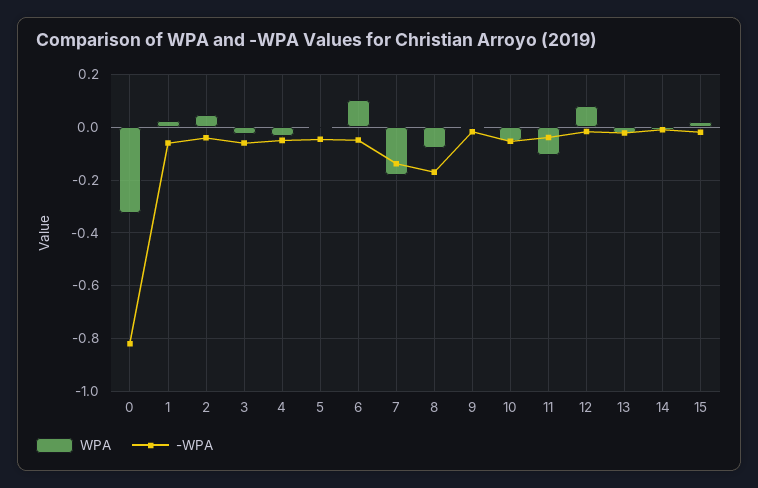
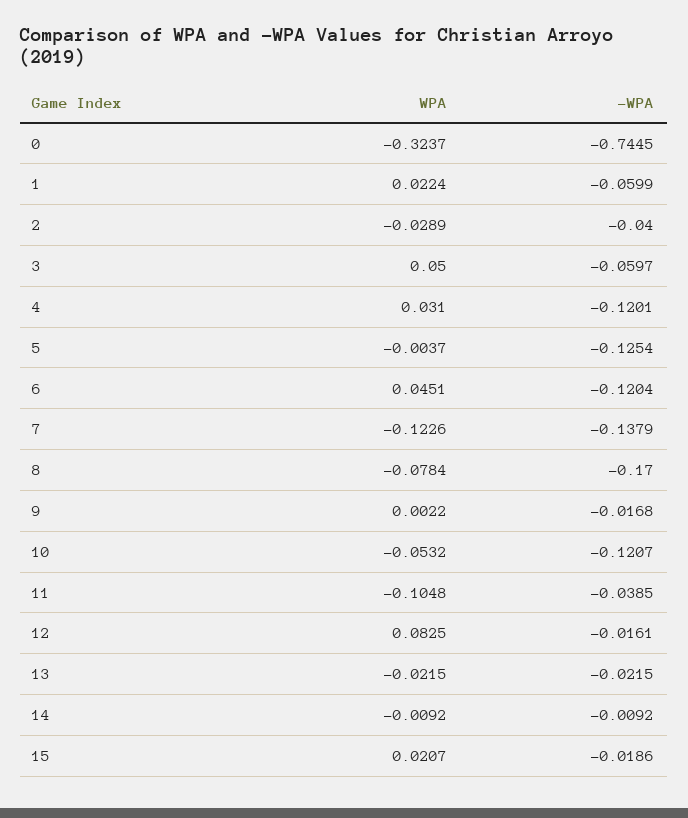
-WPA, 0: -0.825 -> -0.7445
WPA, 2: 0.05 -> -0.0289
WPA, 3: -0.025 -> 0.05
WPA, 4: -0.025 -> 0.031
-WPA, 4: -0.05 -> -0.1201
-WPA, 5: -0.05 -> -0.1254
WPA, 6: 0.1 -> 0.0451
-WPA, 6: -0.05 -> -0.1204
WPA, 7: -0.175 -> -0.1226
-WPA, 10: -0.05 -> -0.1207

